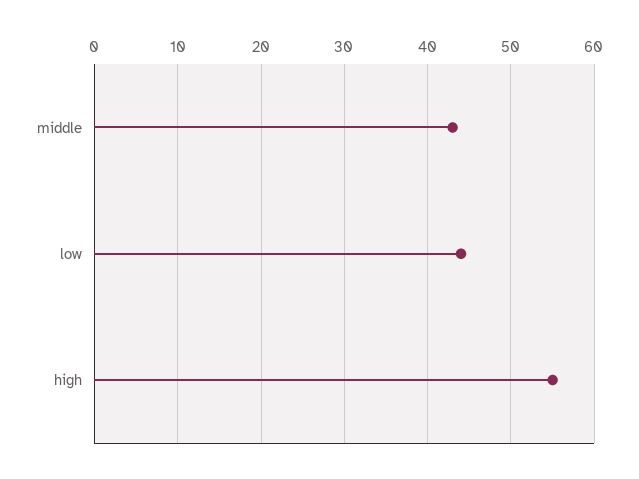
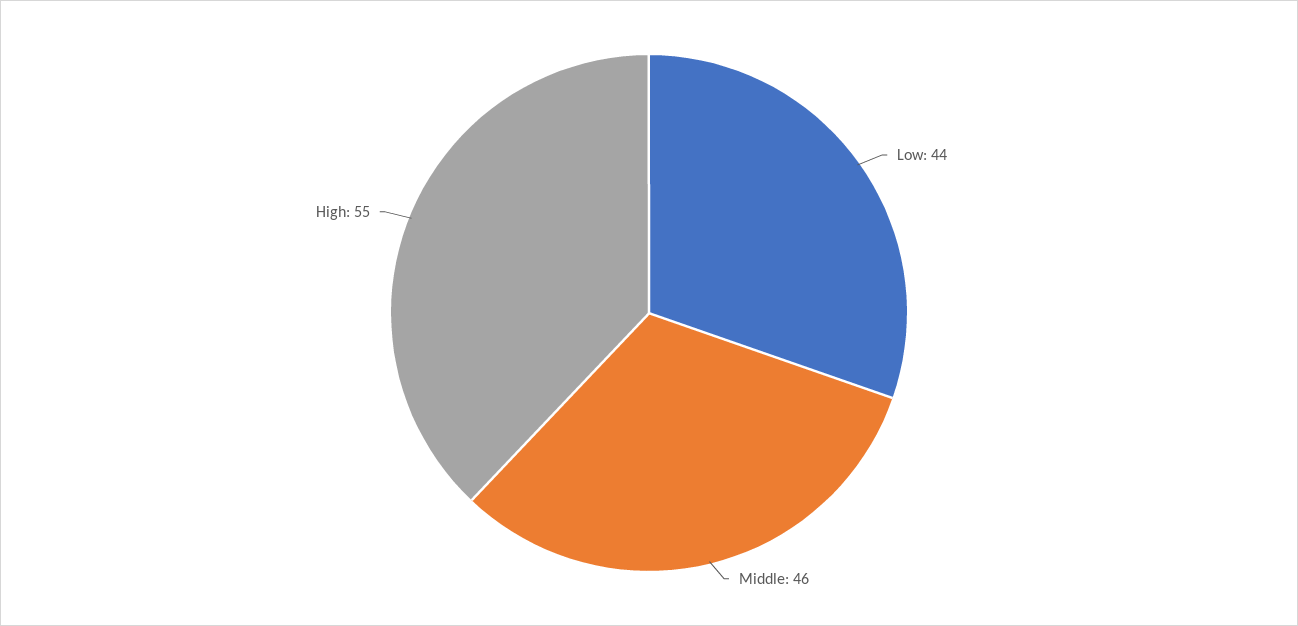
middle: 43 -> 46

